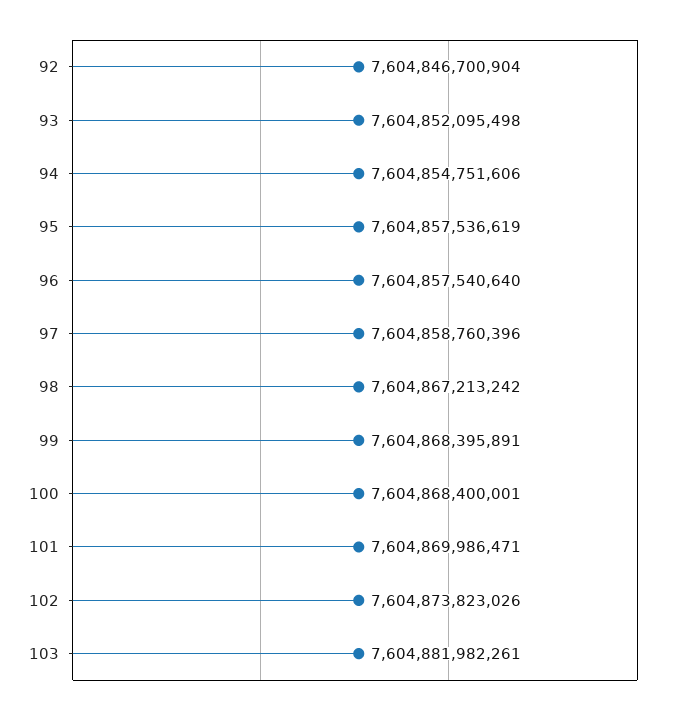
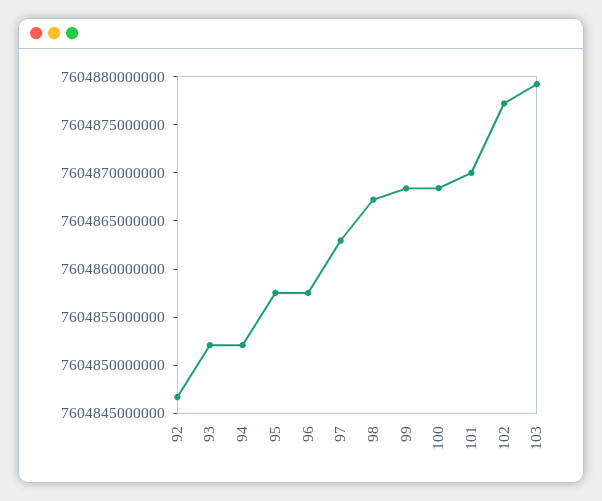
94: 7604854751606 -> 7604852000000
97: 7604858760396 -> 7604863000000
102: 7604873823026 -> 7604877000000
103: 7604881982261 -> 7604879000000

